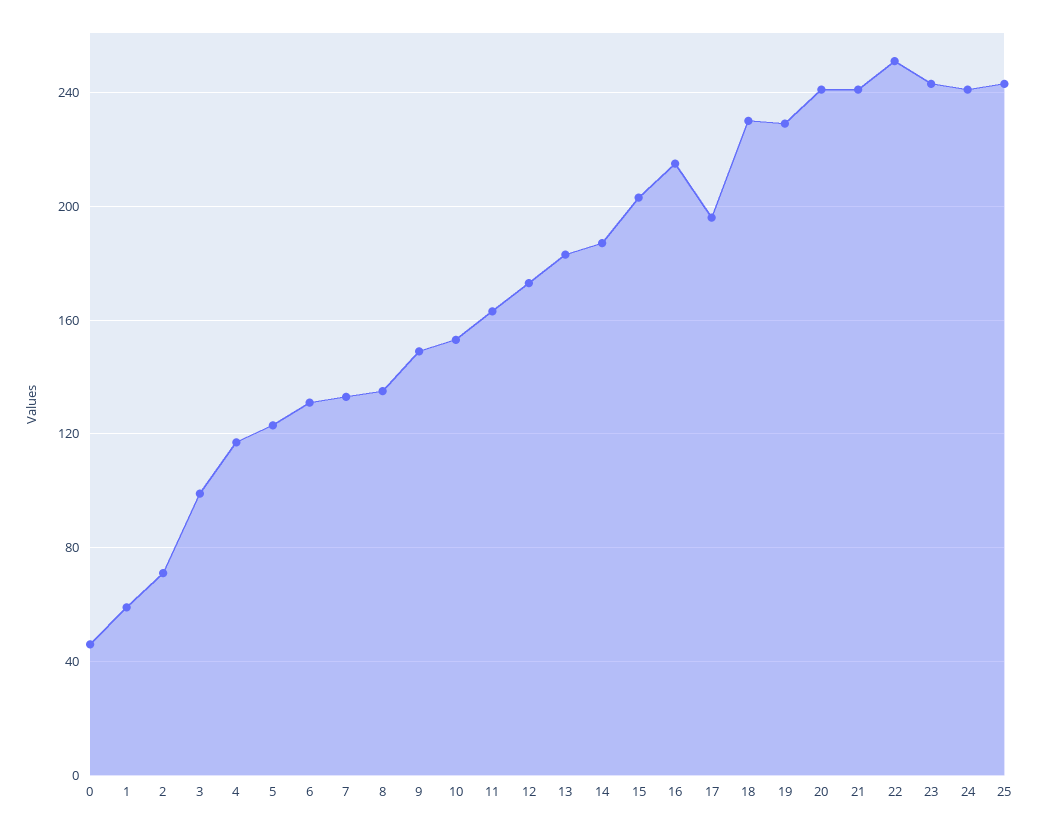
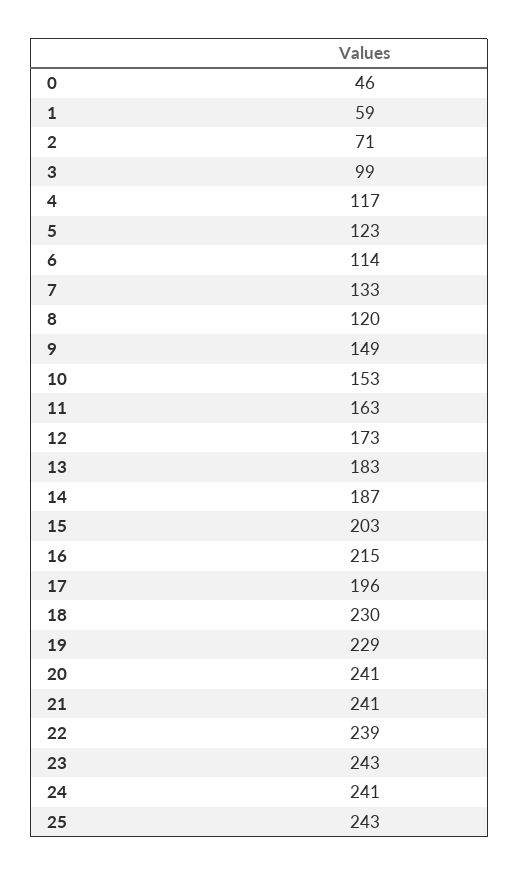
6: 130 -> 114
8: 135 -> 120
22: 250 -> 239

